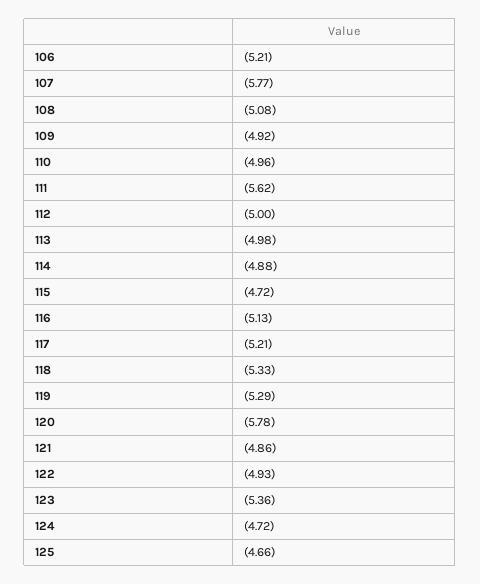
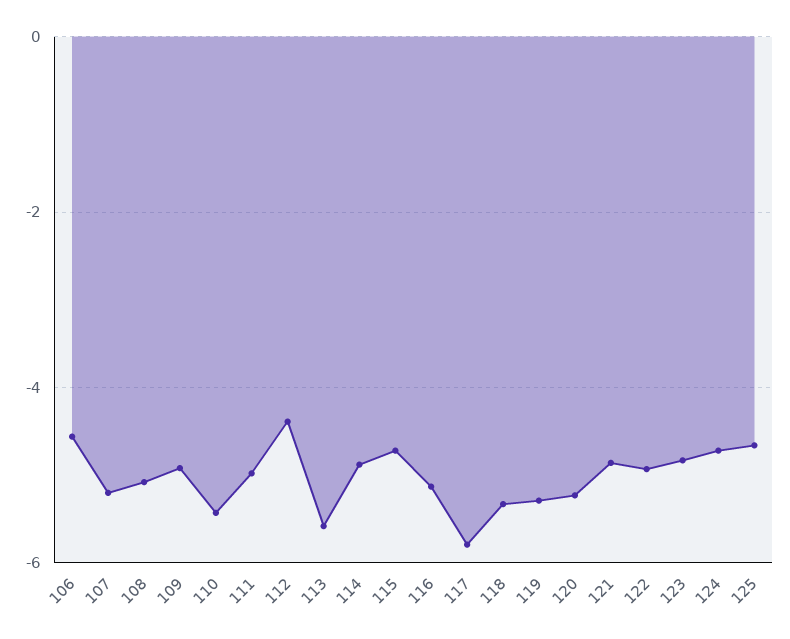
106: -5.21 -> -4.6
107: -5.77 -> -5.2
110: -4.96 -> -5.4
111: -5.62 -> -5
112: -5 -> -4.4
113: -4.98 -> -5.6
117: -5.21 -> -5.8
120: -5.78 -> -5.2
123: -5.36 -> -4.8

